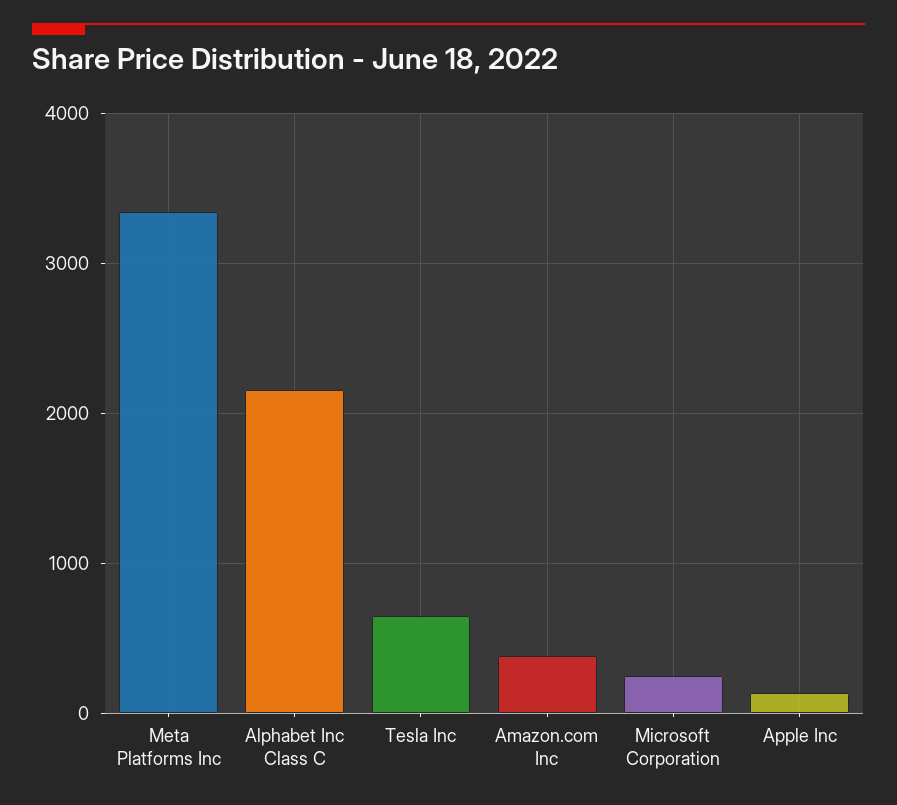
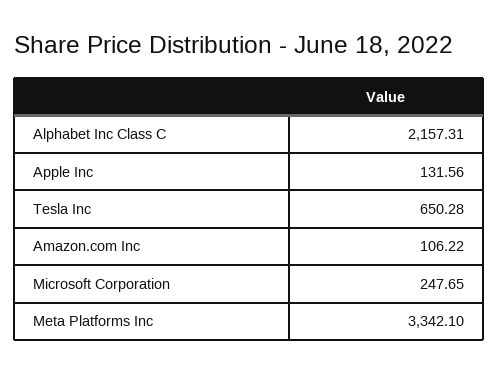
Amazon.com Inc: 400 -> 106.22

